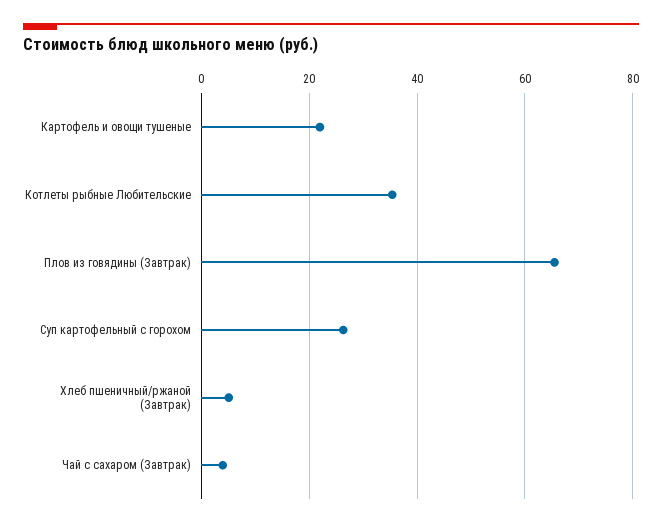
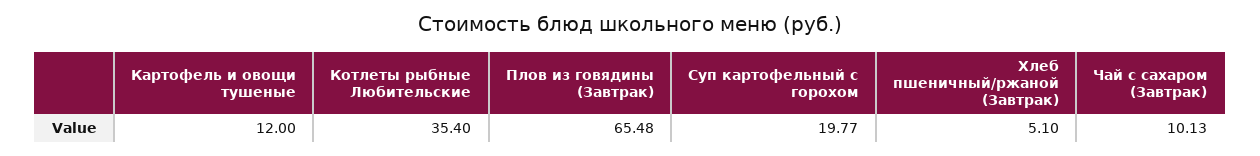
Картофель и овощи тушеные: 22 -> 12
Суп картофельный с горохом: 26 -> 19.77
Чай с сахаром (Завтрак): 4 -> 10.13

